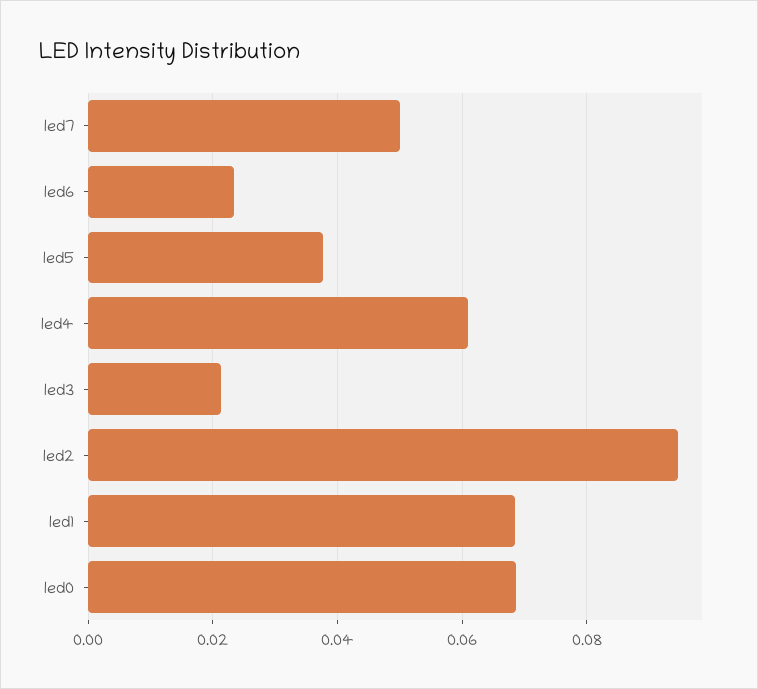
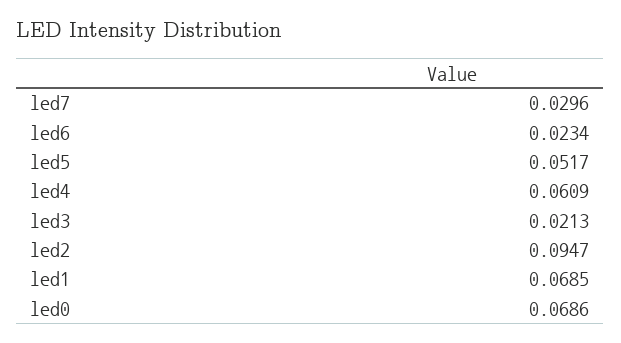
led7: 0.05 -> 0.0296
led5: 0.038 -> 0.0517

